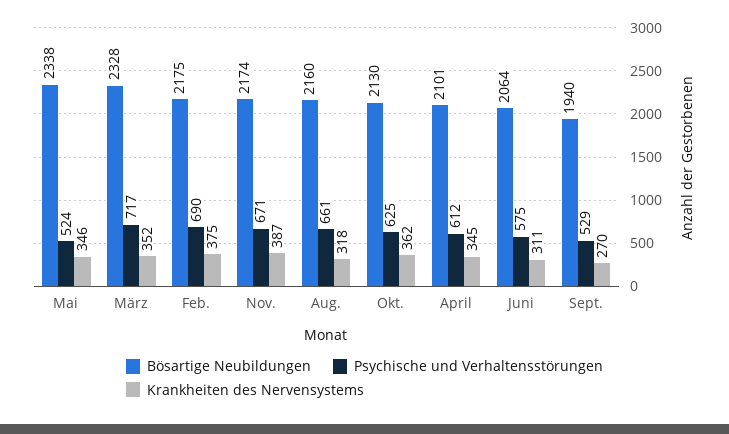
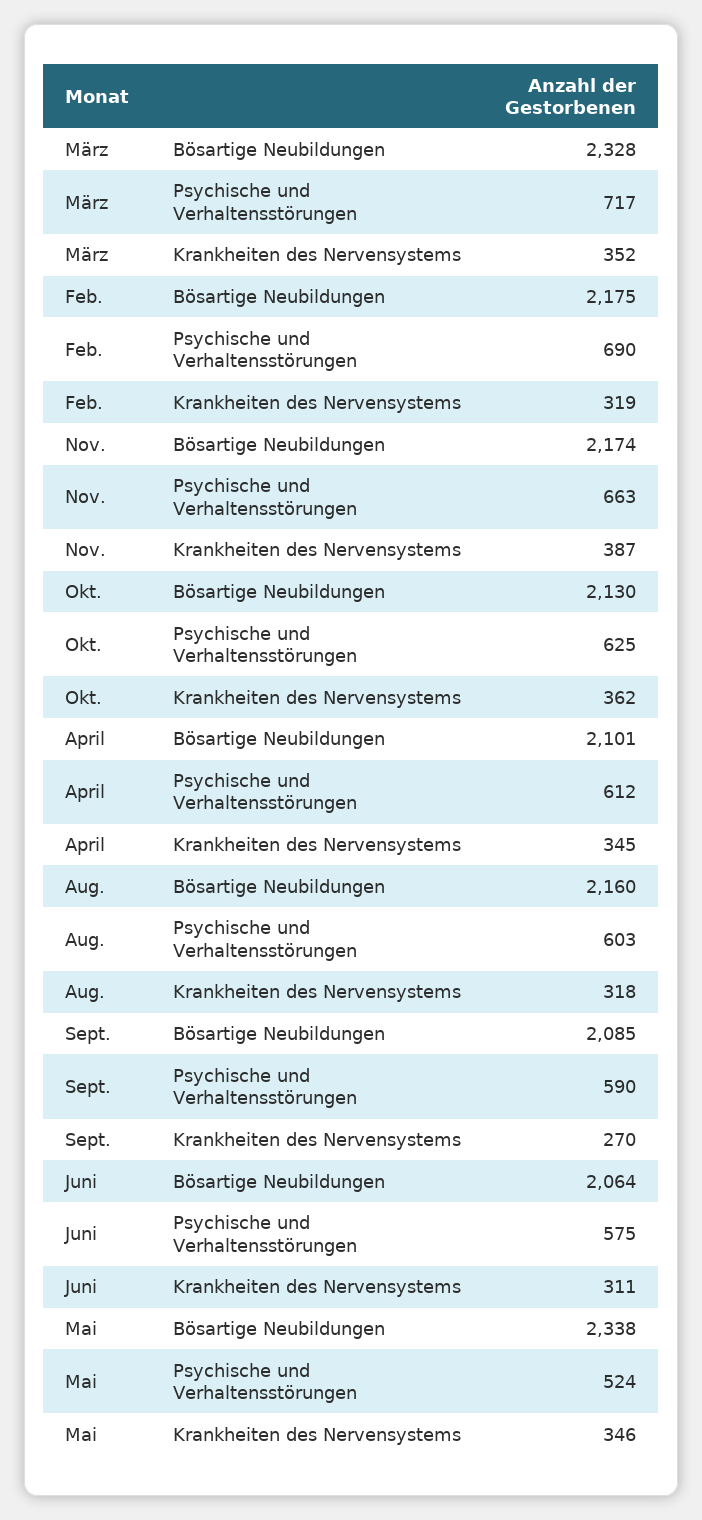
Krankheiten des Nervensystems, Feb.: 375 -> 319
Psychische und Verhaltensstörungen, Nov.: 671 -> 663
Psychische und Verhaltensstörungen, Aug.: 661 -> 603
Bösartige Neubildungen, Sept.: 1940 -> 2085
Psychische und Verhaltensstörungen, Sept.: 529 -> 590

